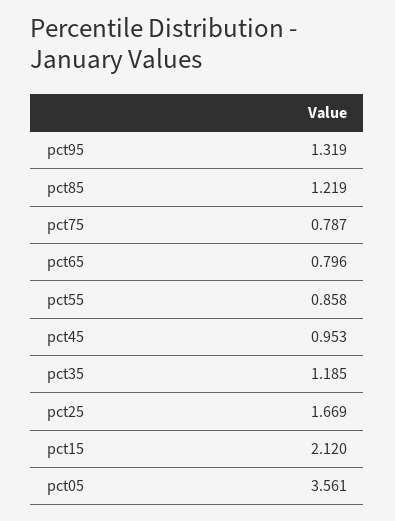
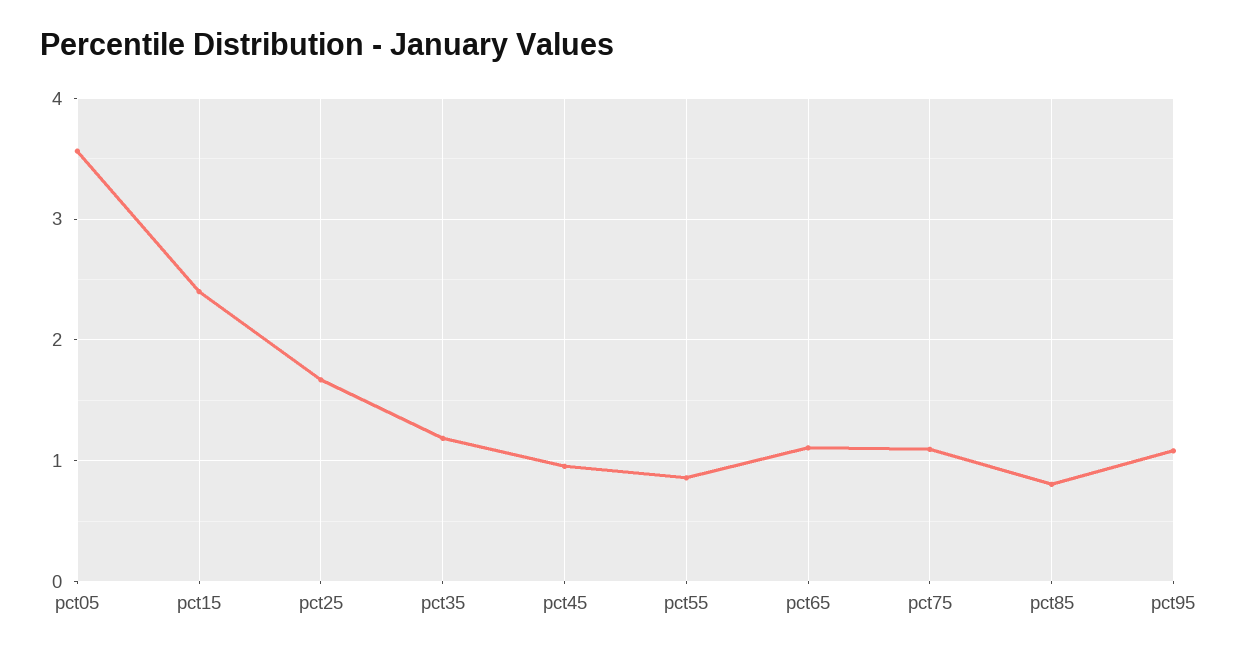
pct95: 1.319 -> 1.1
pct85: 1.219 -> 0.8
pct75: 0.787 -> 1.1
pct65: 0.796 -> 1.1
pct15: 2.12 -> 2.4

